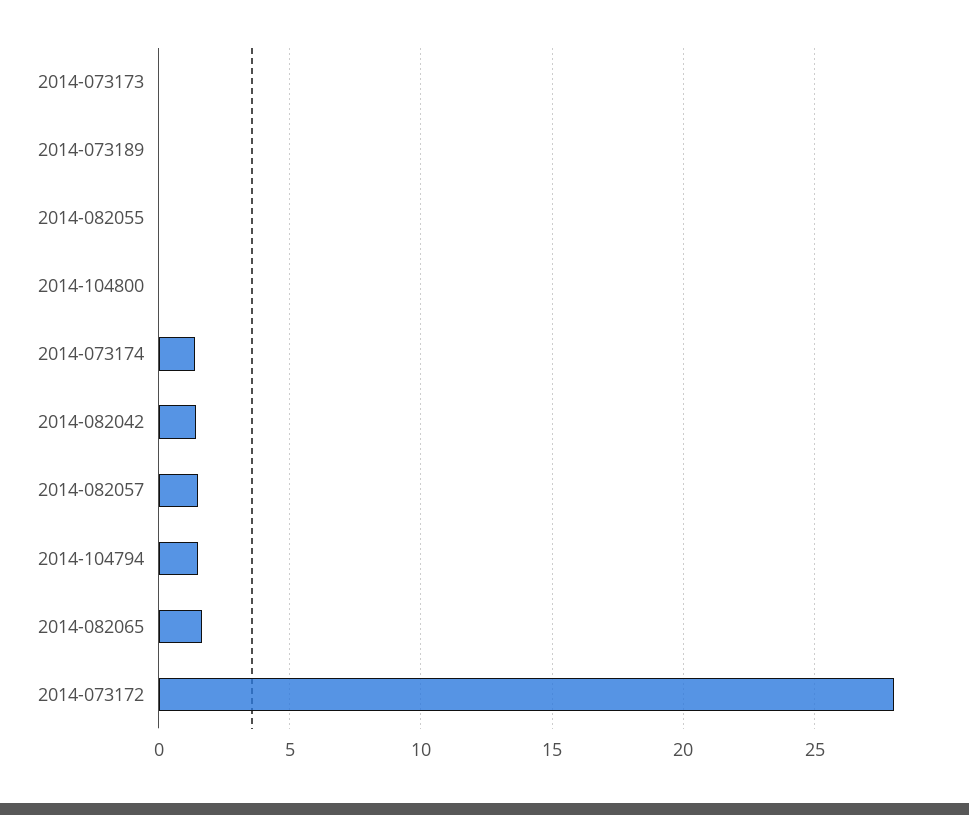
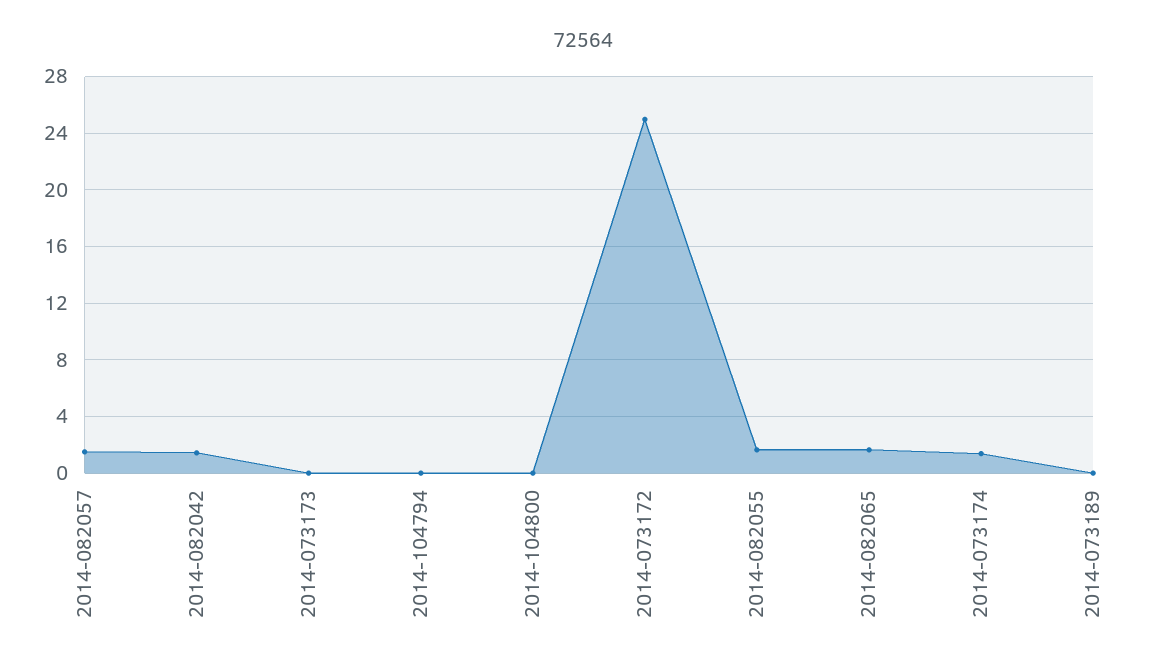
2014-082055: 0 -> 1.5
2014-104794: 1.5 -> 0
2014-073172: 28 -> 25

